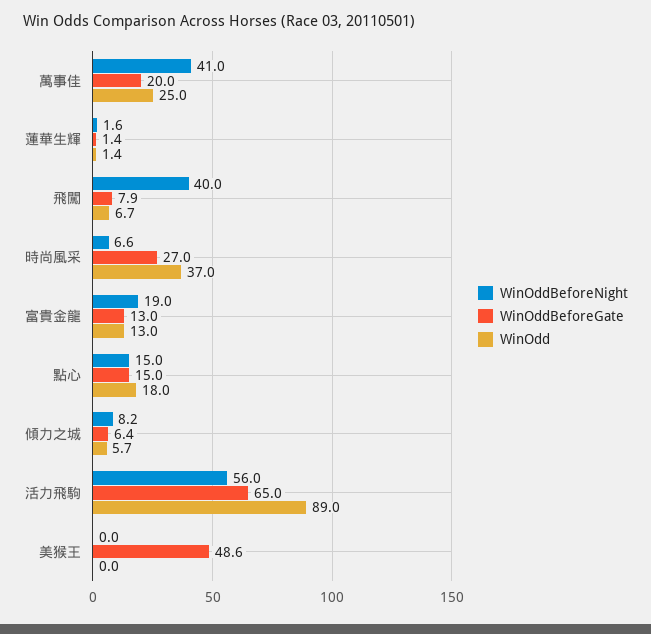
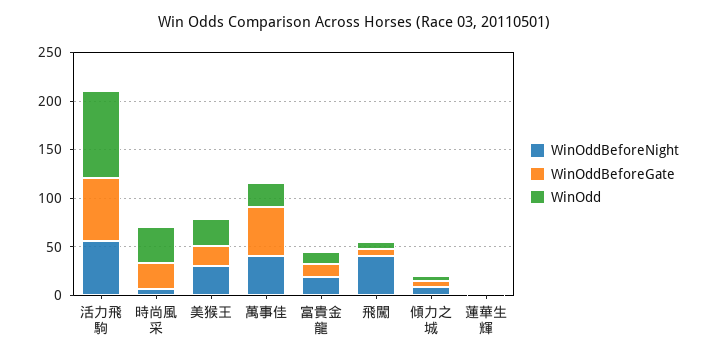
WinOddBeforeGate, 萬事佳: 20 -> 50
WinOddBeforeNight, 點心: 15 -> none
WinOddBeforeGate, 點心: 15 -> none
WinOdd, 點心: 18 -> none
WinOddBeforeNight, 美猴王: 0 -> 30
WinOddBeforeGate, 美猴王: 48.6 -> 20
WinOdd, 美猴王: 0 -> 30

